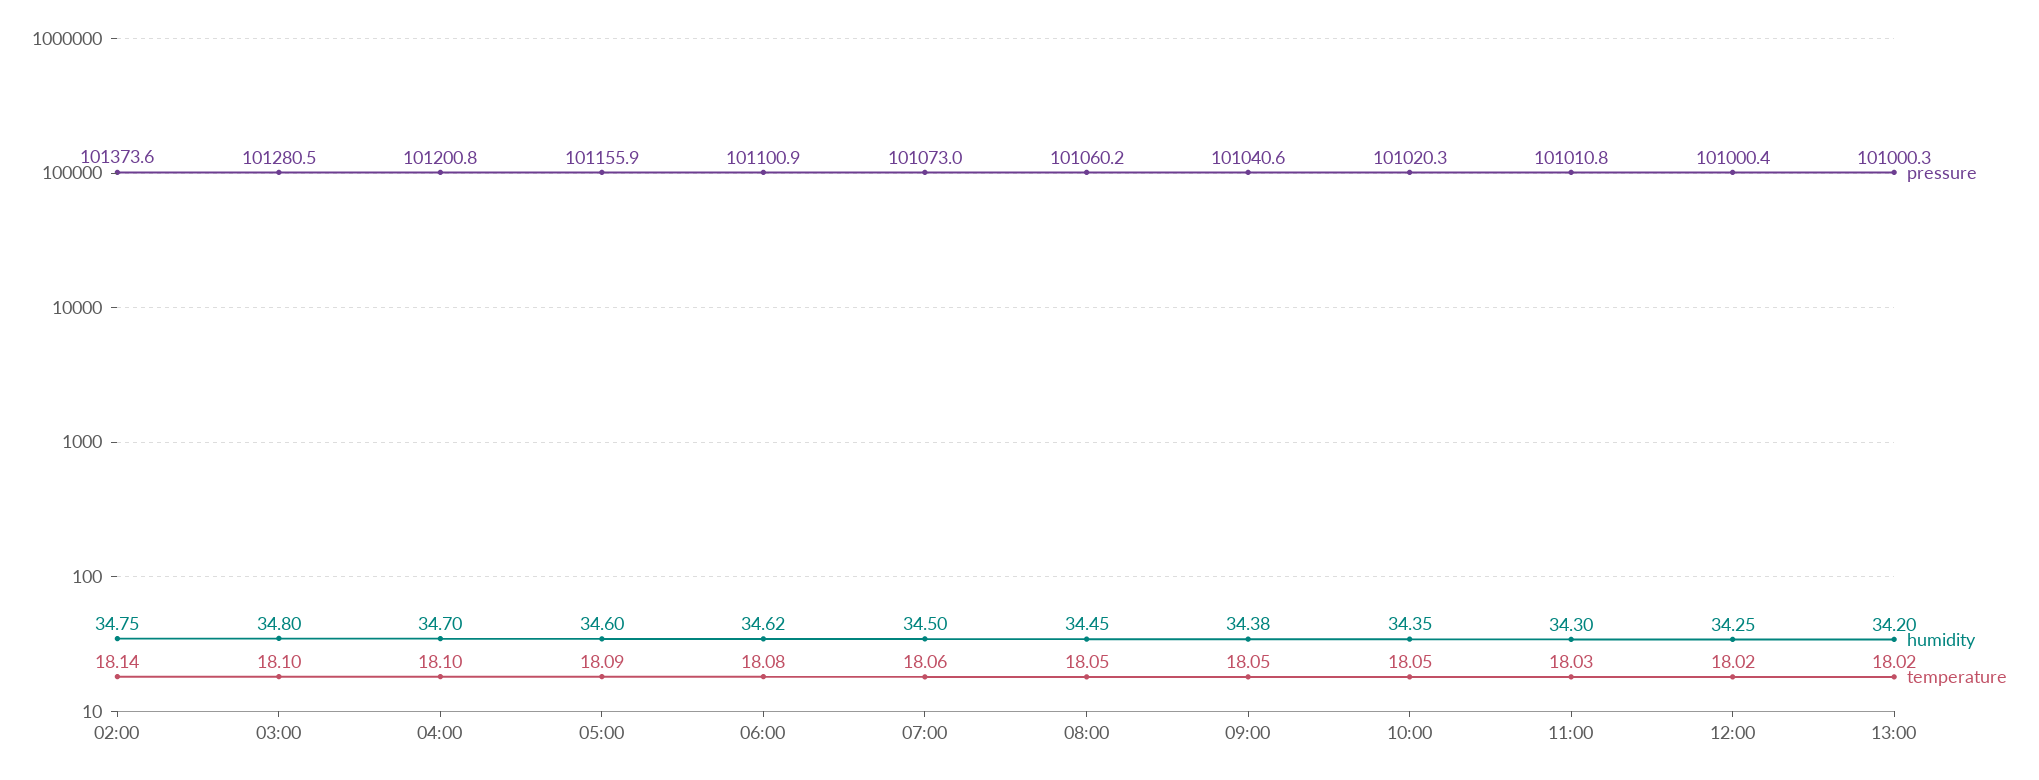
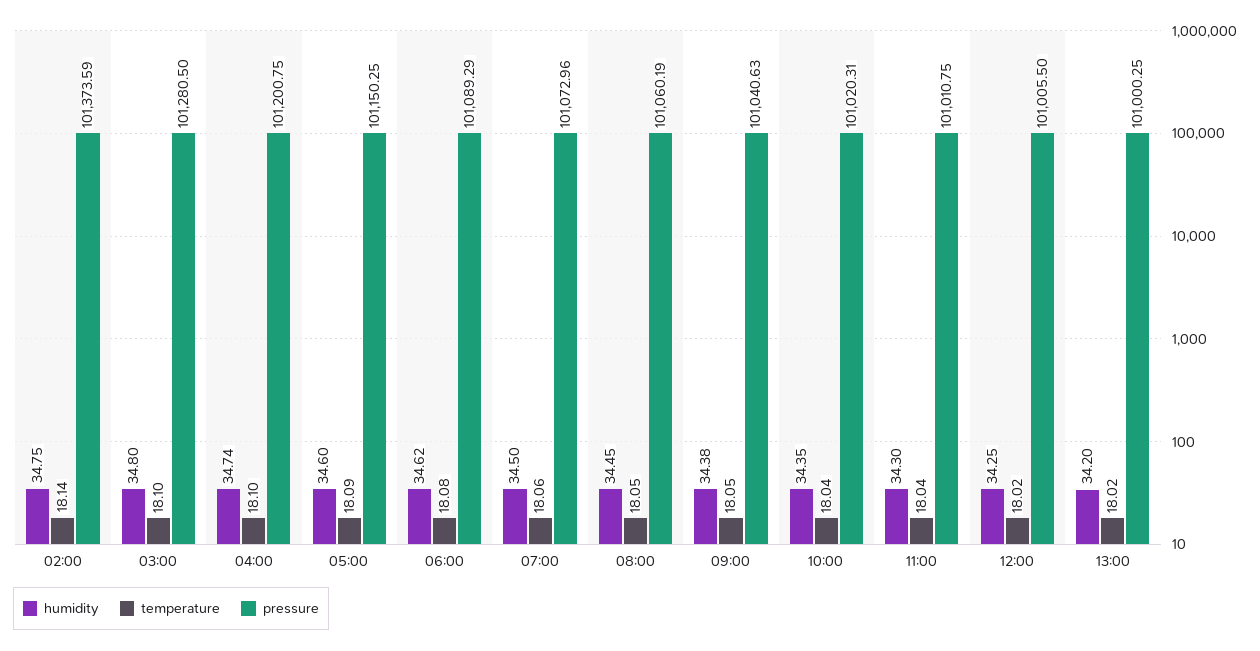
humidity, 04:00: 34.7 -> 34.74
pressure, 05:00: 101155.9 -> 101150.25
pressure, 06:00: 101100.9 -> 101089.29
temperature, 10:00: 18.05 -> 18.04
temperature, 11:00: 18.03 -> 18.04
pressure, 12:00: 101000.4 -> 101005.5

